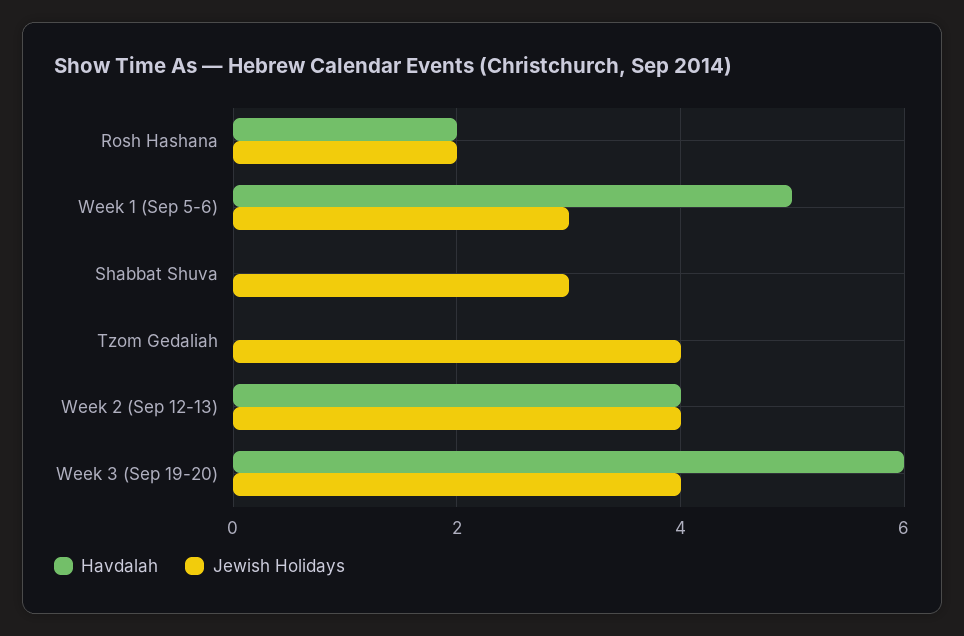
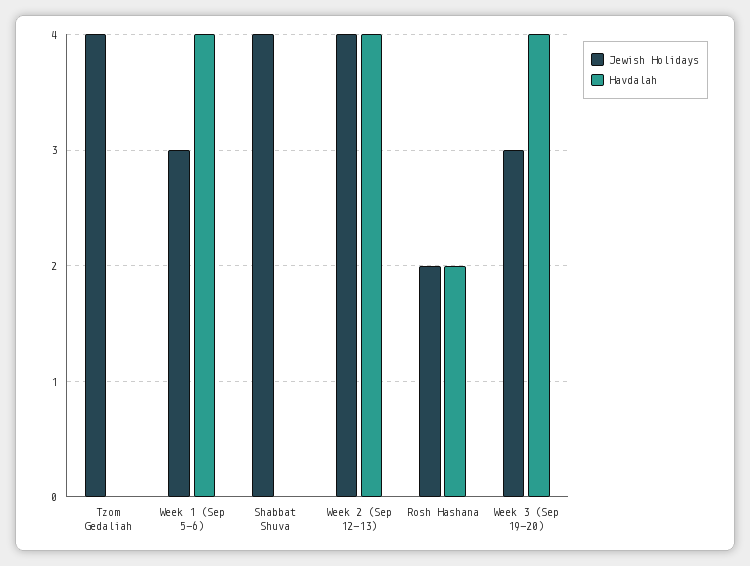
Havdalah, Week 1 (Sep 5-6): 5 -> 4
Jewish Holidays, Shabbat Shuva: 3 -> 4
Havdalah, Week 3 (Sep 19-20): 6 -> 4
Jewish Holidays, Week 3 (Sep 19-20): 4 -> 3

